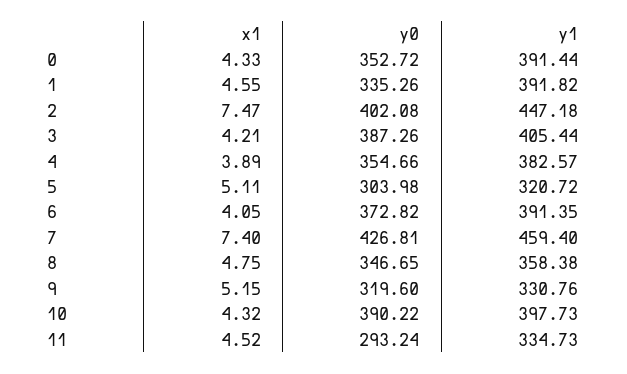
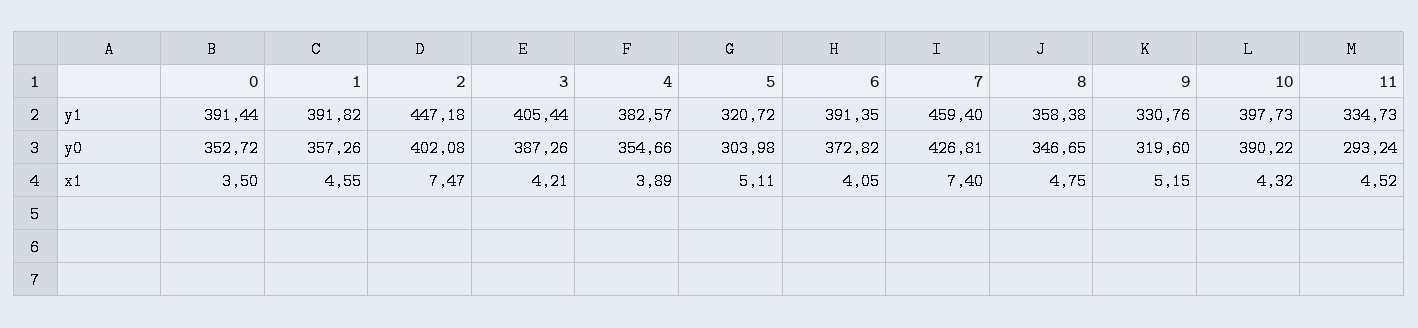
x1, 0: 4.33 -> 3.5
y0, 1: 335.26 -> 357.26

